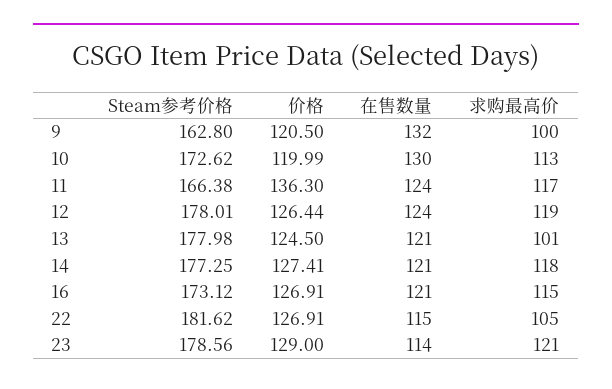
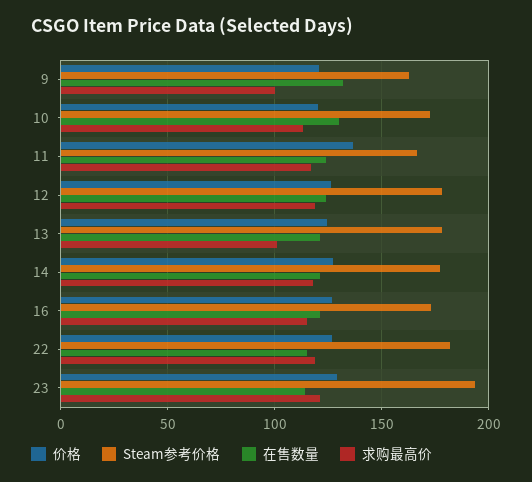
求购最高价, 22: 105 -> 120
Steam参考价格, 23: 178.56 -> 195

